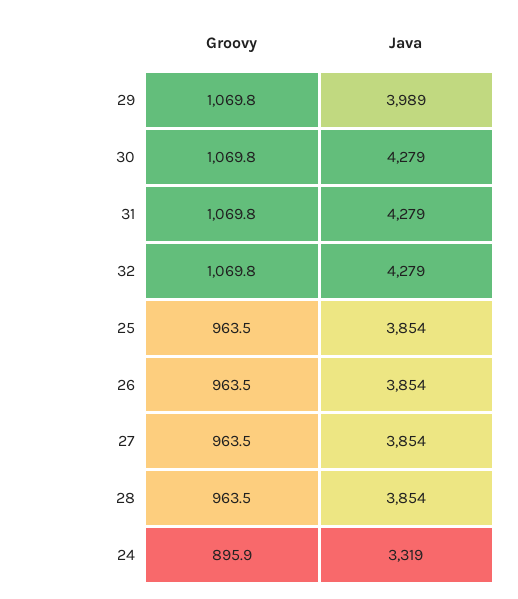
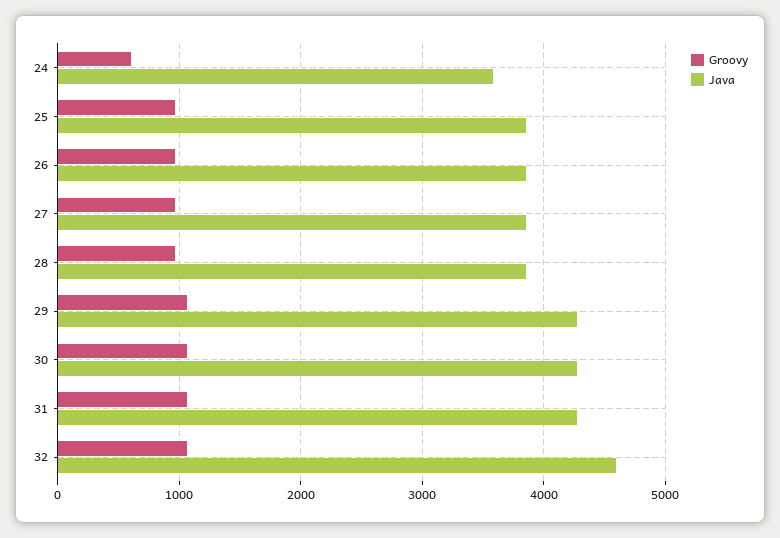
Java, 29: 3989 -> 4300
Java, 32: 4279 -> 4600
Groovy, 24: 895.9 -> 600
Java, 24: 3319 -> 3600

